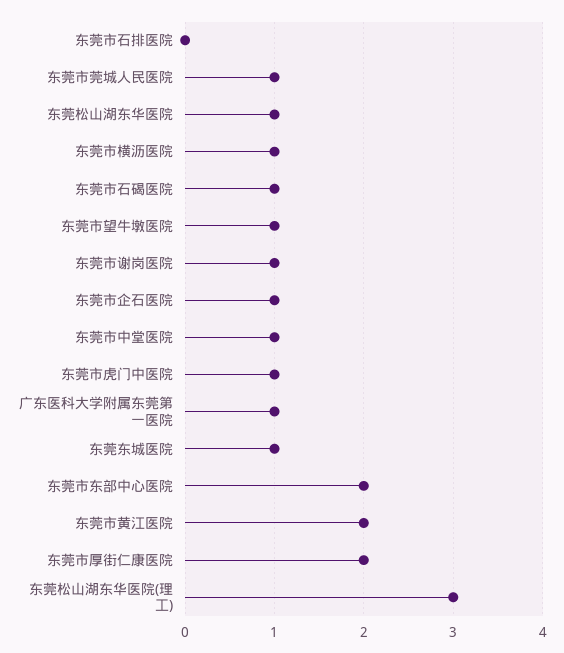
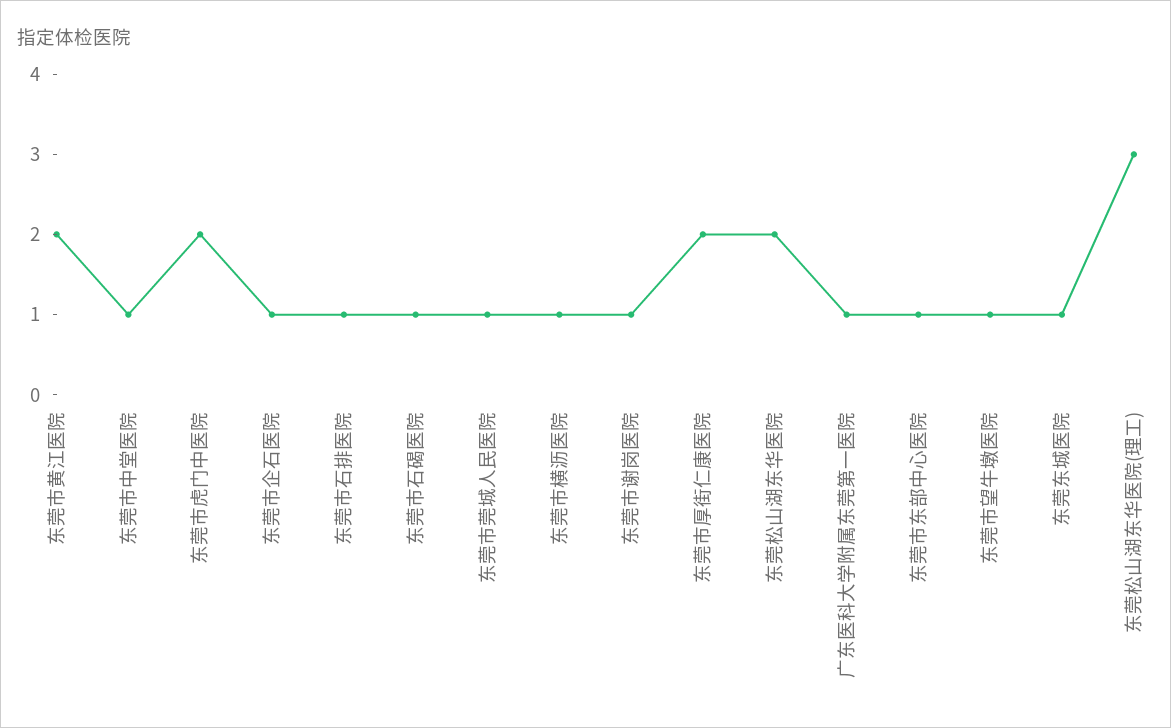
东莞市石排医院: 0 -> 1
东莞松山湖东华医院: 1 -> 2
东莞市虎门中医院: 1 -> 2
东莞市东部中心医院: 2 -> 1

